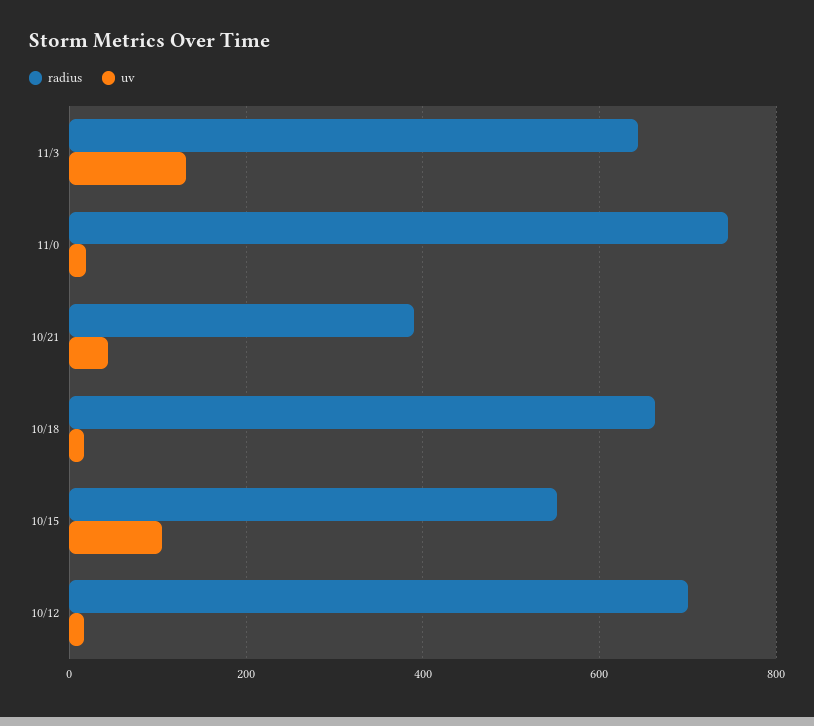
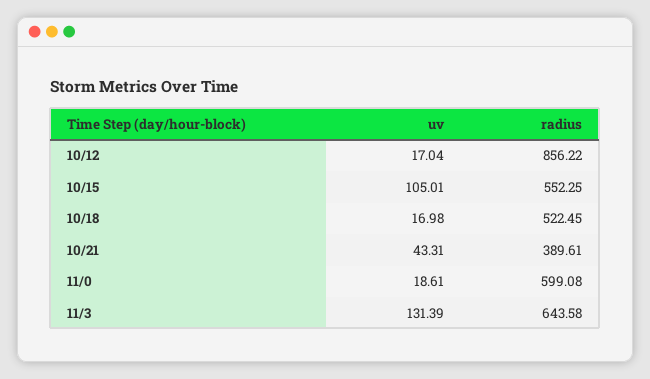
radius, 11/0: 740 -> 599.08
radius, 10/18: 660 -> 522.45
radius, 10/12: 700 -> 856.22

